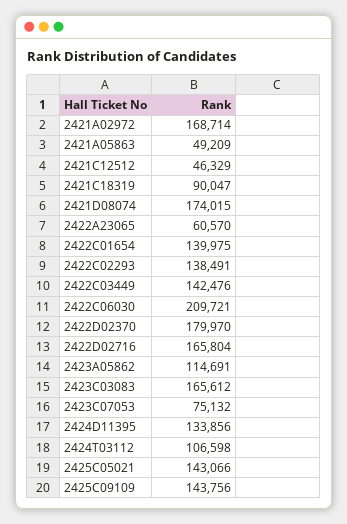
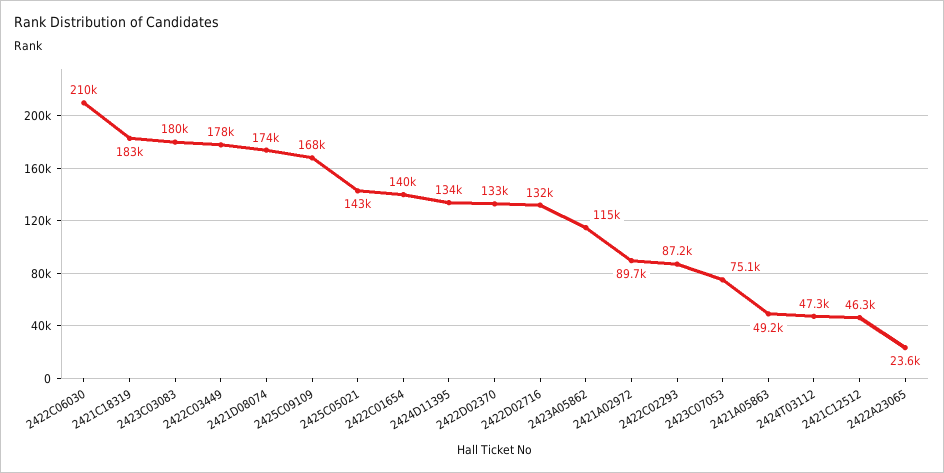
2421A02972: 168714 -> 89700
2421C18319: 90047 -> 183000
2422A23065: 60570 -> 23600
2422C02293: 138491 -> 87200
2422C03449: 142476 -> 178000
2422D02370: 179970 -> 133000
2422D02716: 165804 -> 132000
2423C03083: 165612 -> 180000
2424T03112: 106598 -> 47300
2425C09109: 143756 -> 168000

